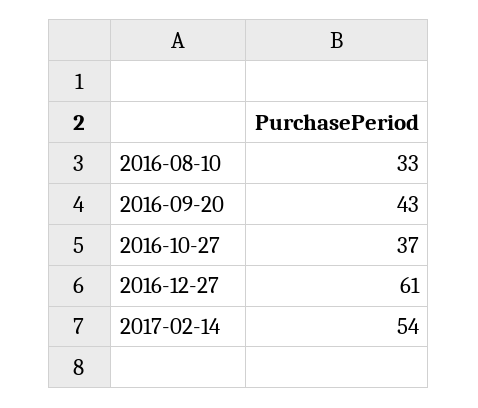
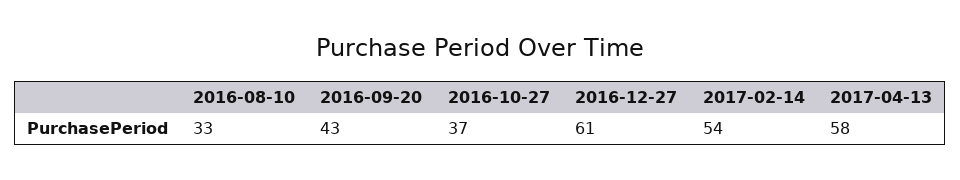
2017-04-13: none -> 58

